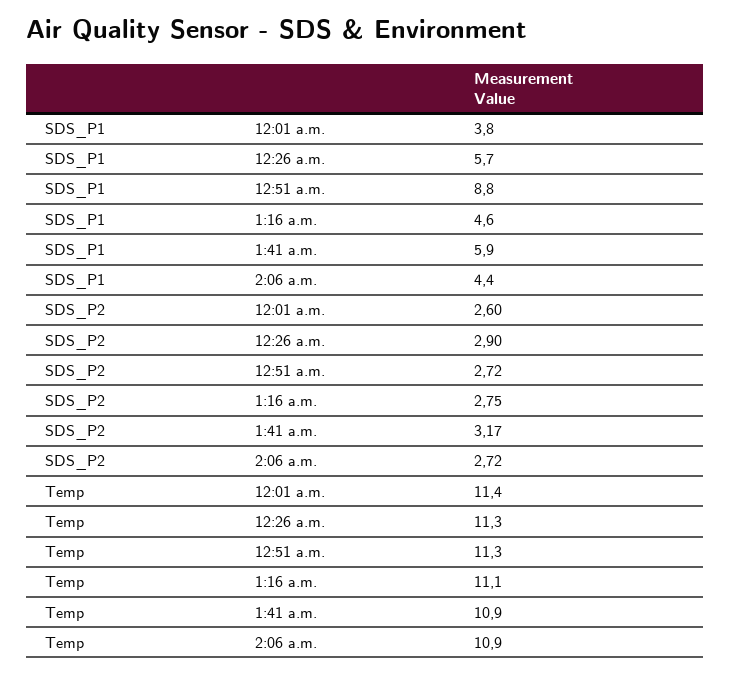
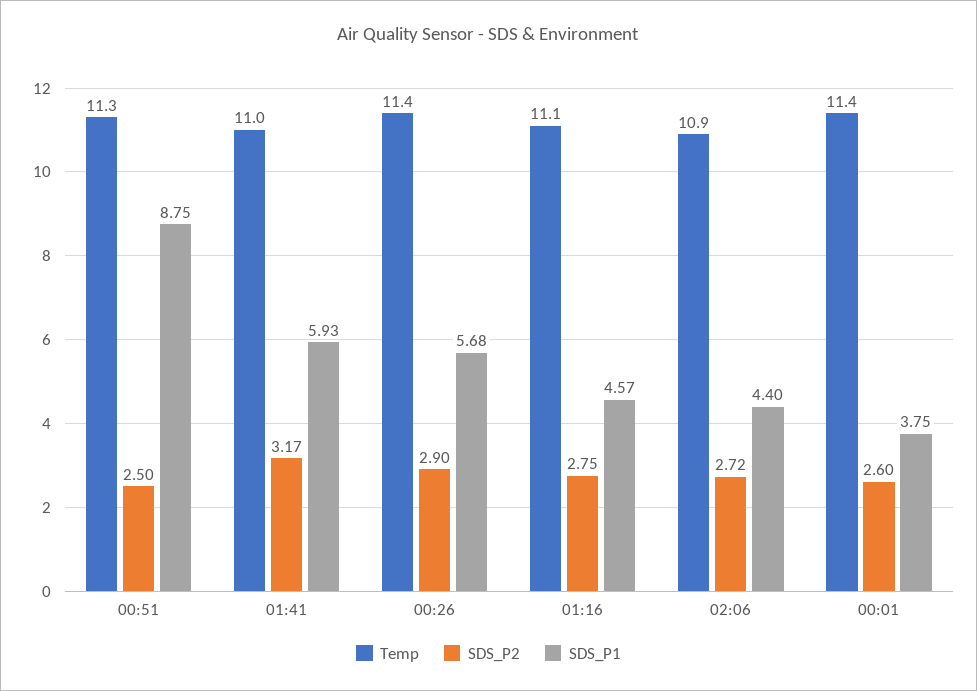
SDS_P2, 12:51 a.m.: 2.72 -> 2.5
Temp, 12:26 a.m.: 11.3 -> 11.4
Temp, 1:41 a.m.: 10.9 -> 11

